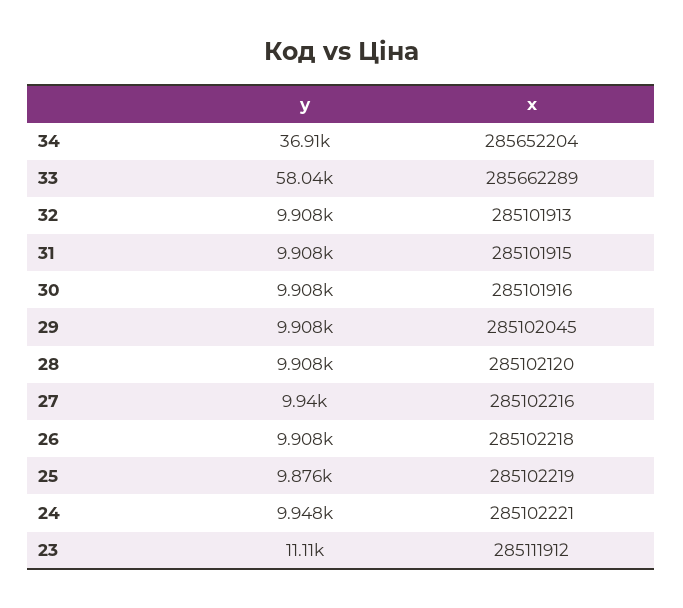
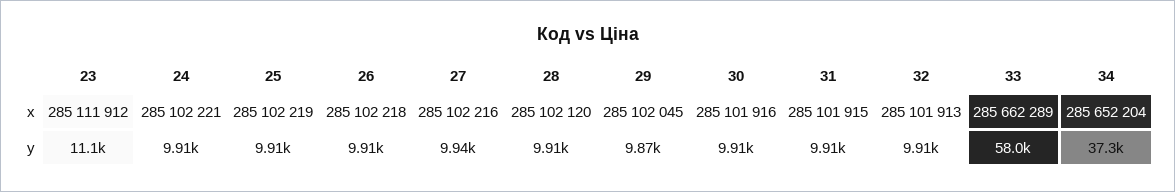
y, 34: 36910 -> 37300
y, 29: 9908 -> 9870
y, 25: 9876 -> 9910
y, 24: 9948 -> 9910

